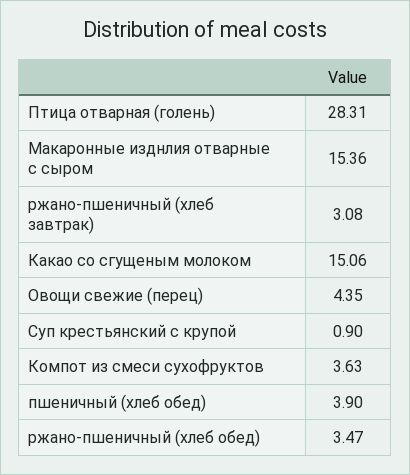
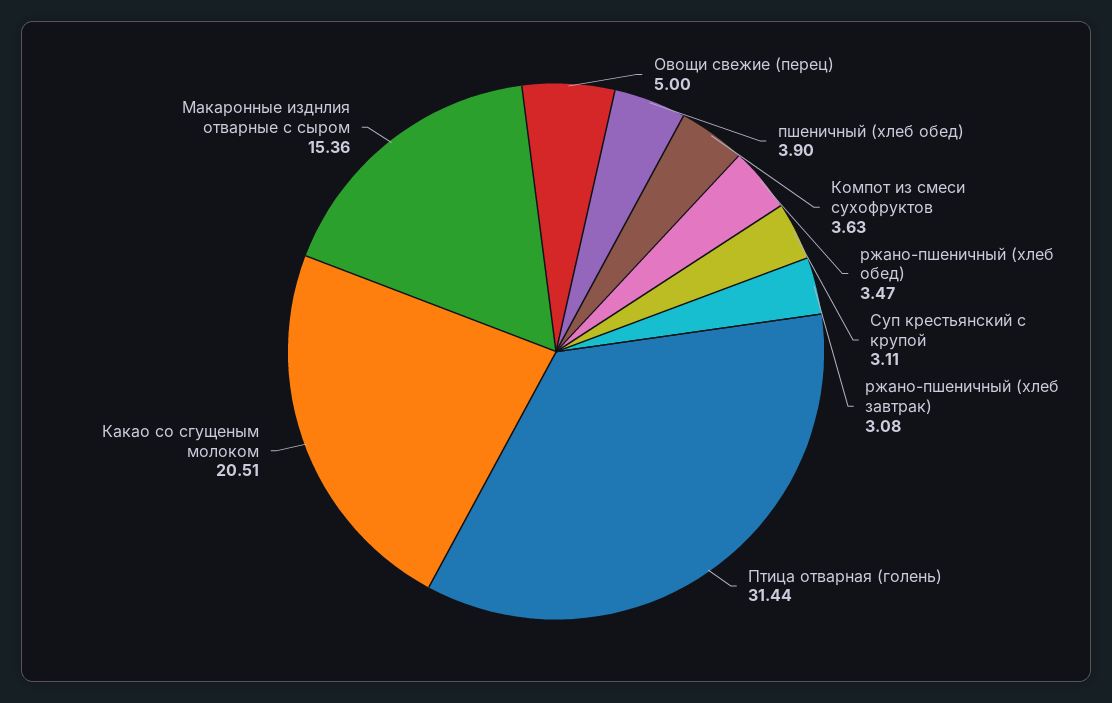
Птица отварная (голень): 28.31 -> 31.44
Какао со сгущеным молоком: 15.06 -> 20.51
Овощи свежие (перец): 4.35 -> 5
Суп крестьянский с крупой: 0.9 -> 3.11

